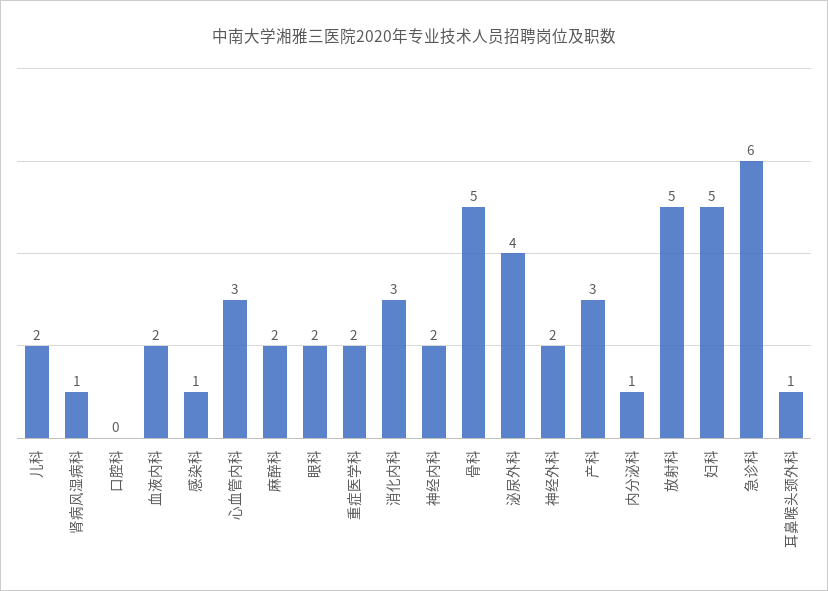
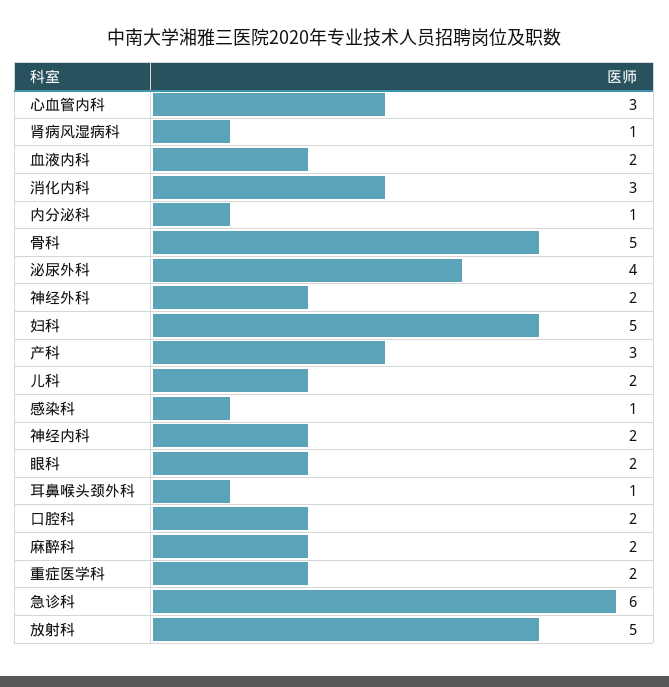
口腔科: 0 -> 2

